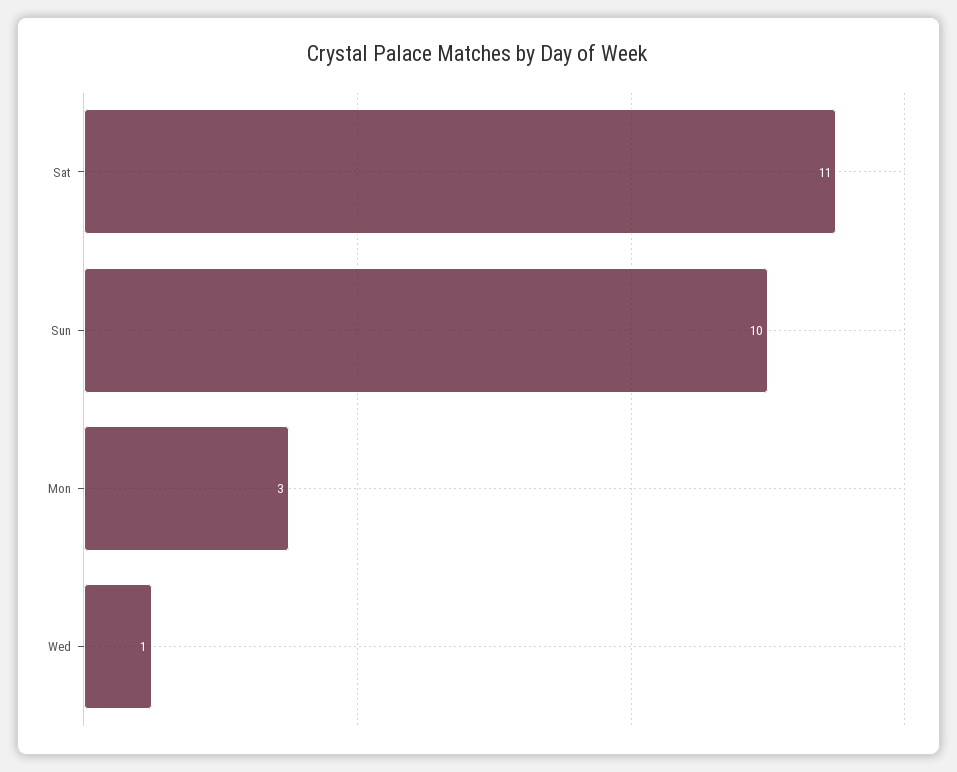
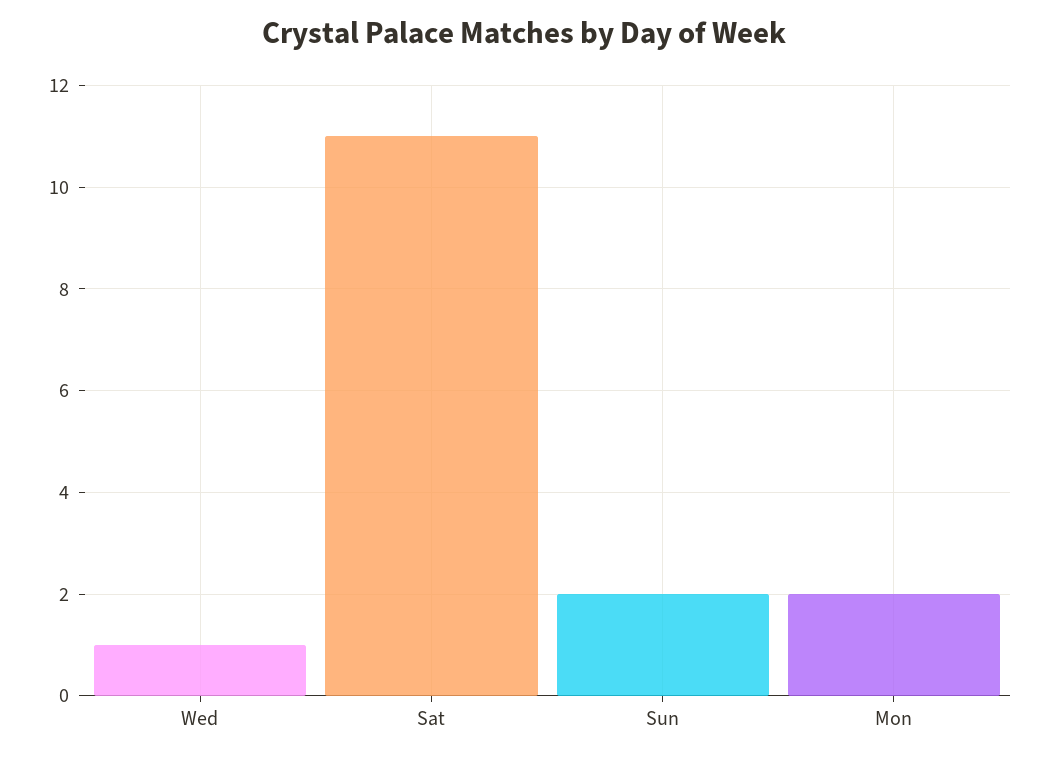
Sun: 10 -> 2
Mon: 3 -> 2

